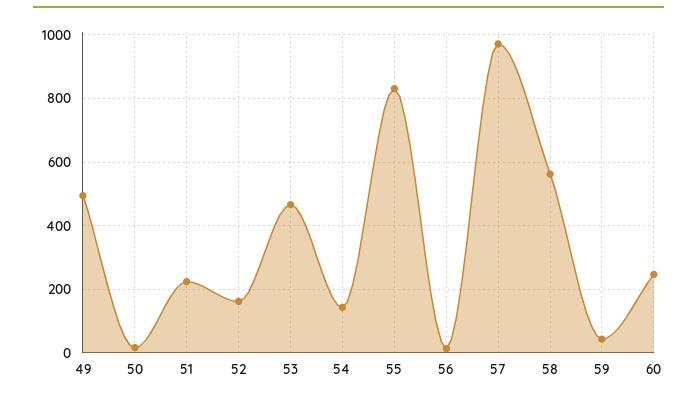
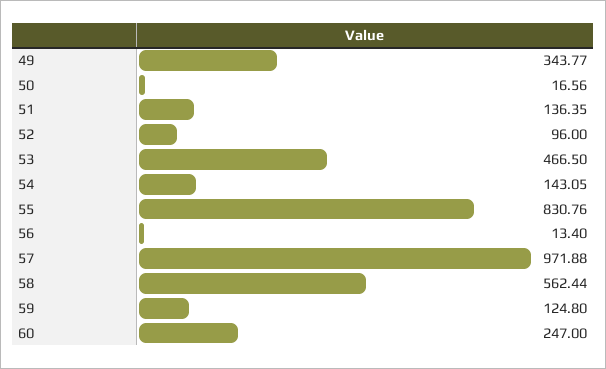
49: 500 -> 343.77
51: 220 -> 136.35
52: 160 -> 96
59: 40 -> 124.8

